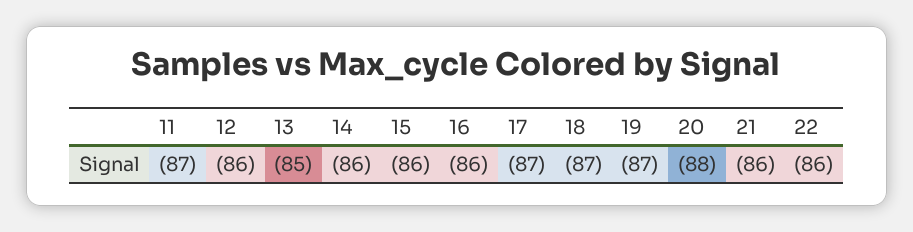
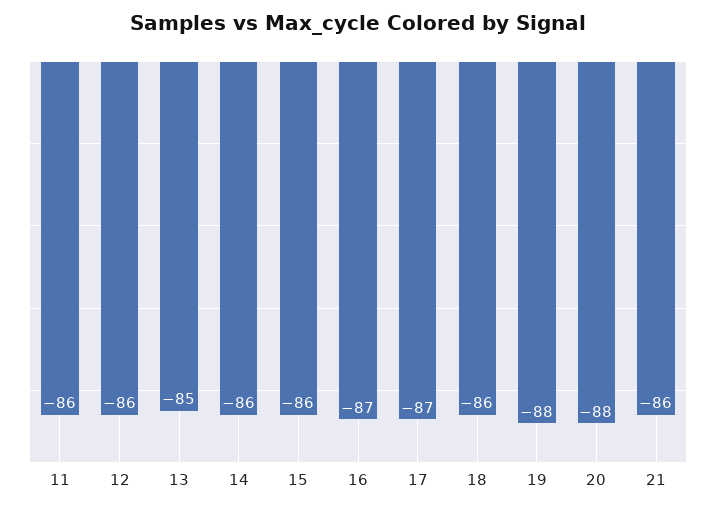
11: -87 -> -86
16: -86 -> -87
18: -87 -> -86
19: -87 -> -88
22: -86 -> none

